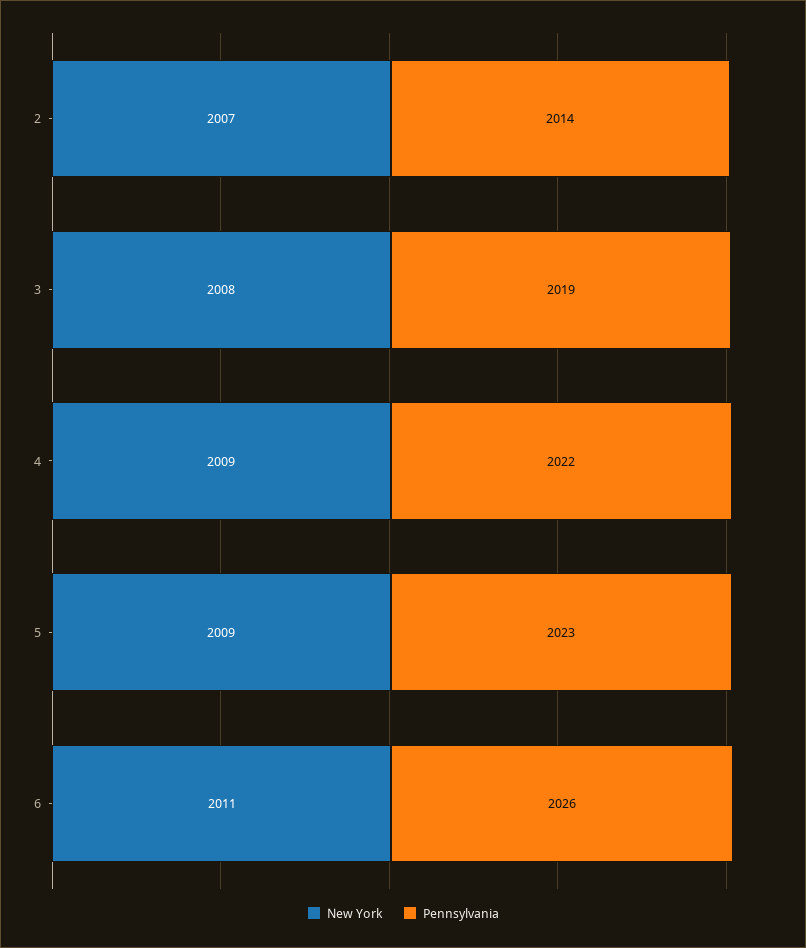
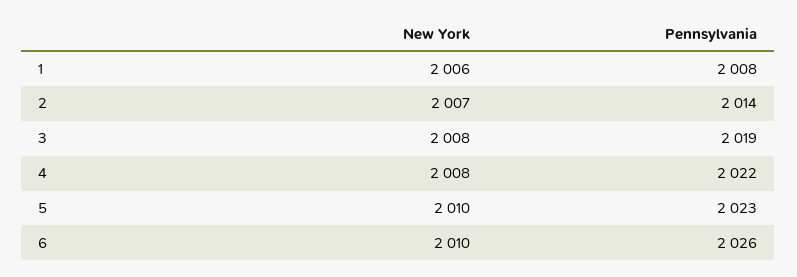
New York, 4: 2009 -> 2008
New York, 5: 2009 -> 2010
New York, 6: 2011 -> 2010
New York, 1: none -> 2006
Pennsylvania, 1: none -> 2008

